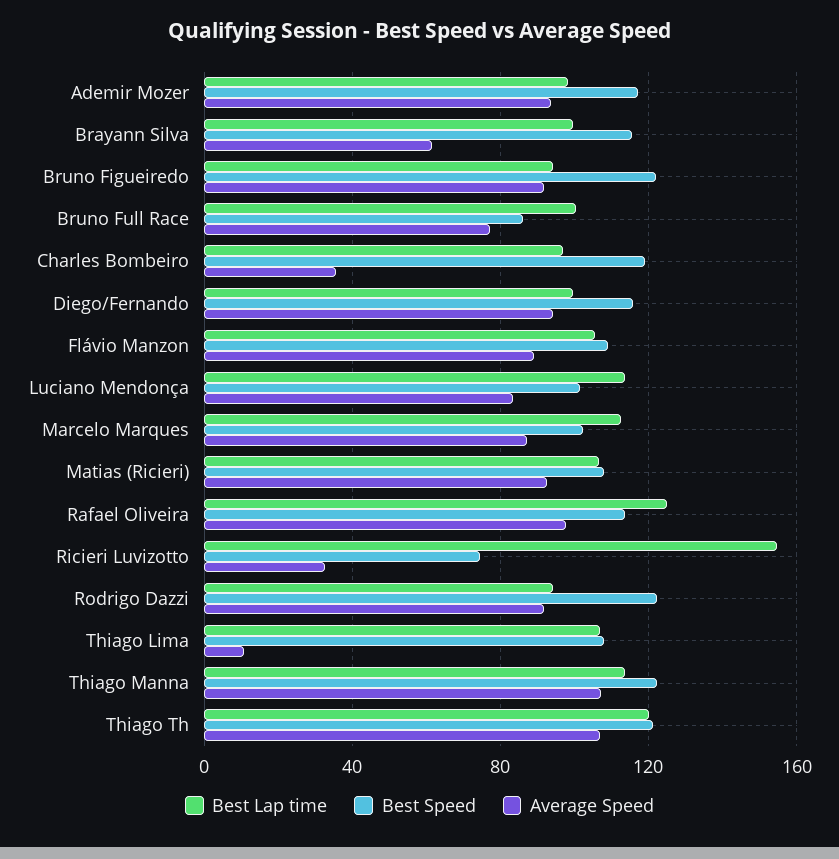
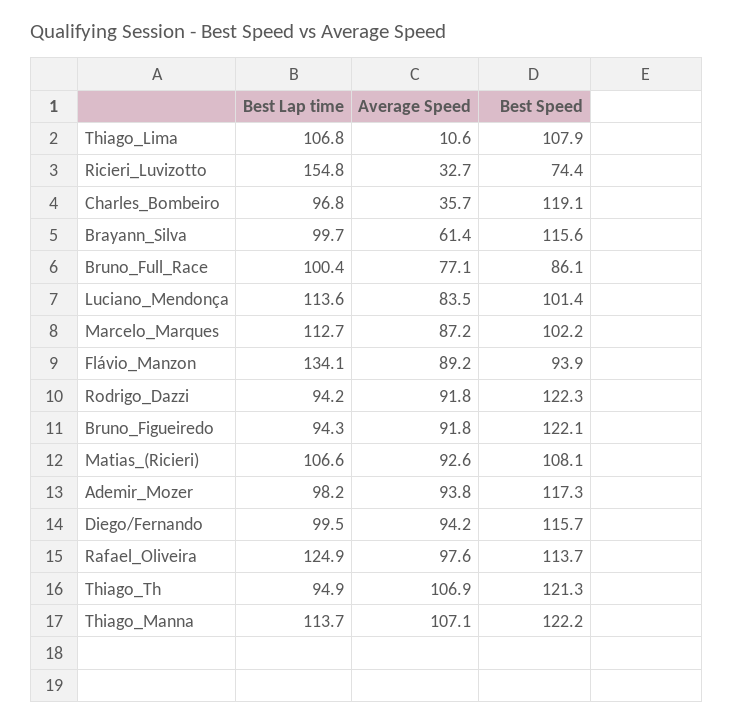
Best Lap time, Flávio Manzon: 105 -> 134.1
Best Speed, Flávio Manzon: 110 -> 93.9
Best Lap time, Thiago Th: 120 -> 94.9

